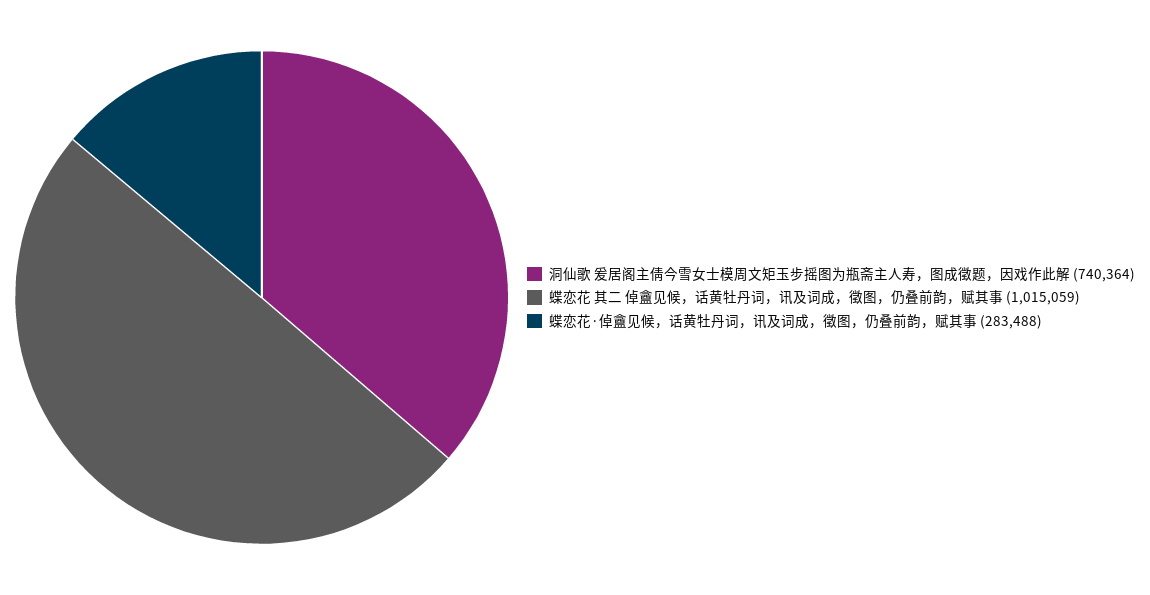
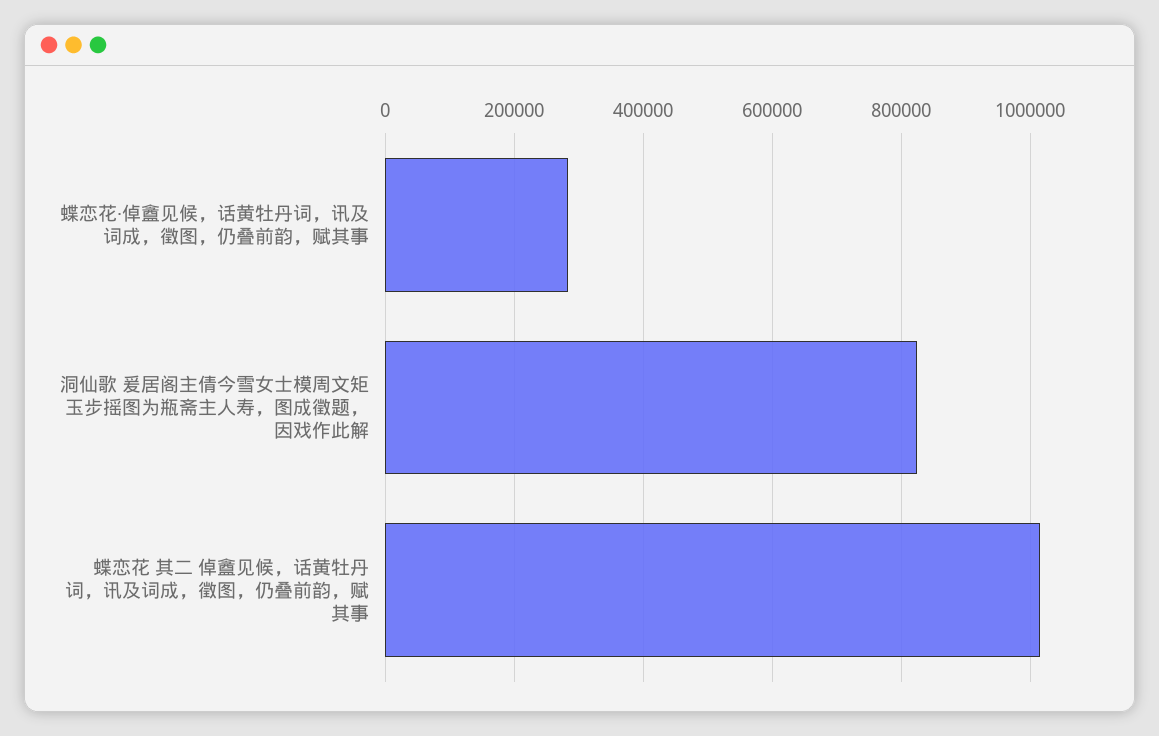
洞仙歌 爰居阁主倩今雪女士模周文矩玉步摇图为瓶斋主人寿，图成徵题，因戏作此解: 740364 -> 820000

